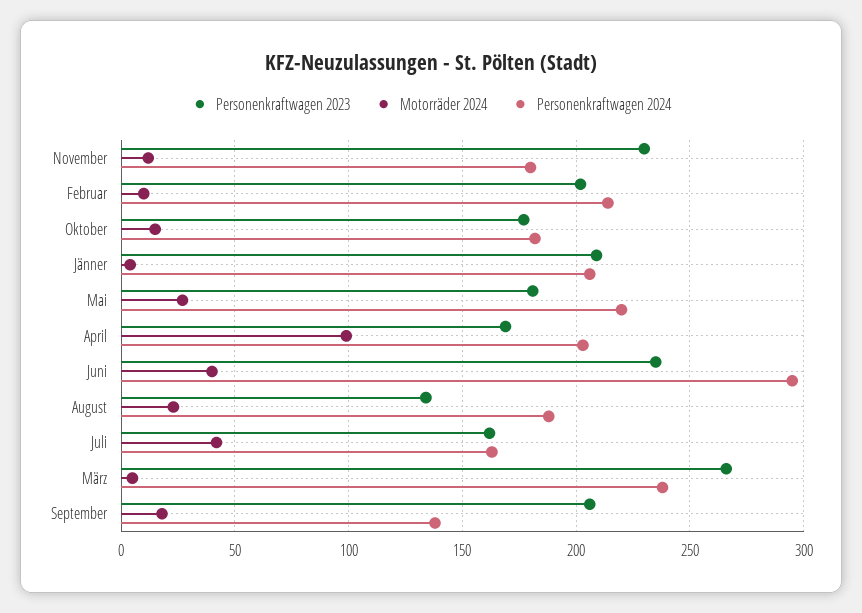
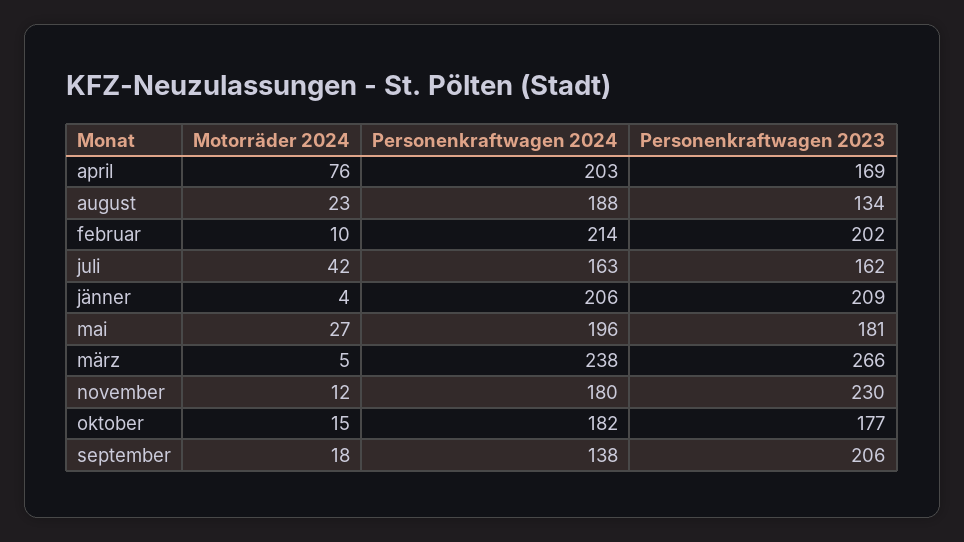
Personenkraftwagen 2024, Mai: 220 -> 196
Motorräder 2024, April: 100 -> 76
Personenkraftwagen 2023, Juni: 235 -> none
Motorräder 2024, Juni: 40 -> none
Personenkraftwagen 2024, Juni: 295 -> none

